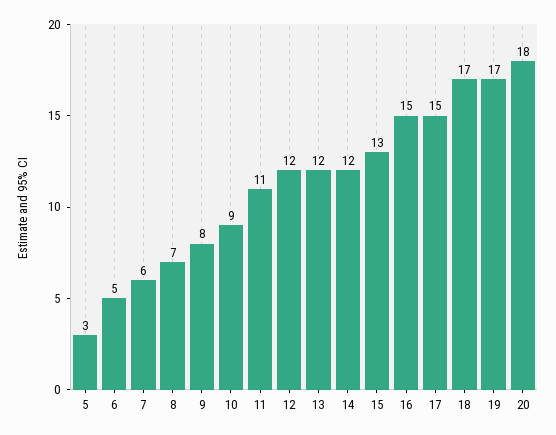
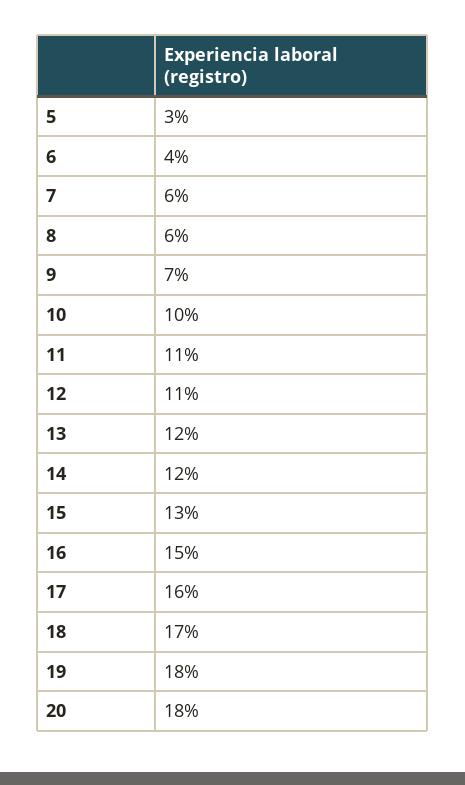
6: 5 -> 4
8: 7 -> 6
9: 8 -> 7
10: 9 -> 10
12: 12 -> 11
17: 15 -> 16
19: 17 -> 18

